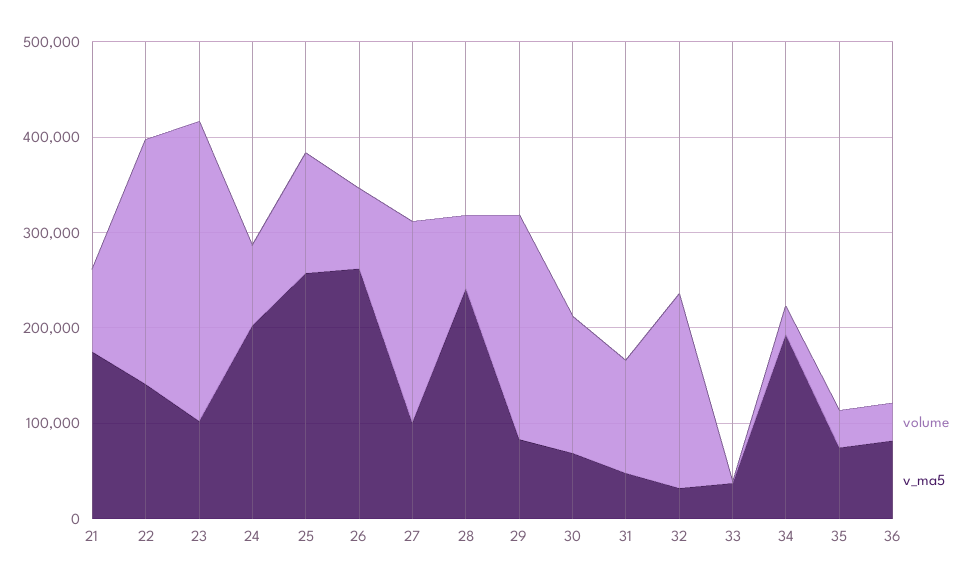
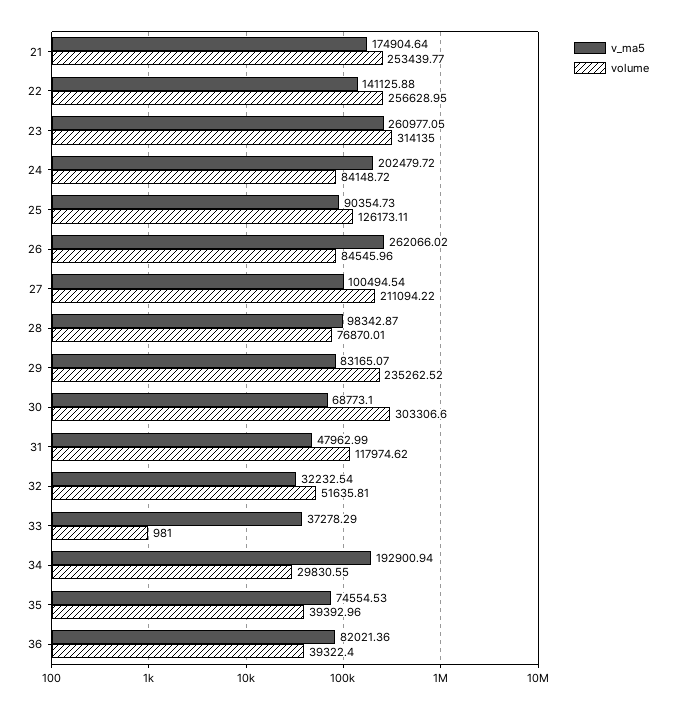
volume, 21: 80000 -> 253439.77
v_ma5, 23: 100000 -> 260977.05
v_ma5, 25: 260000 -> 90354.73
v_ma5, 28: 240000 -> 98342.87
volume, 30: 140000 -> 303306.6
volume, 32: 200000 -> 51635.81

